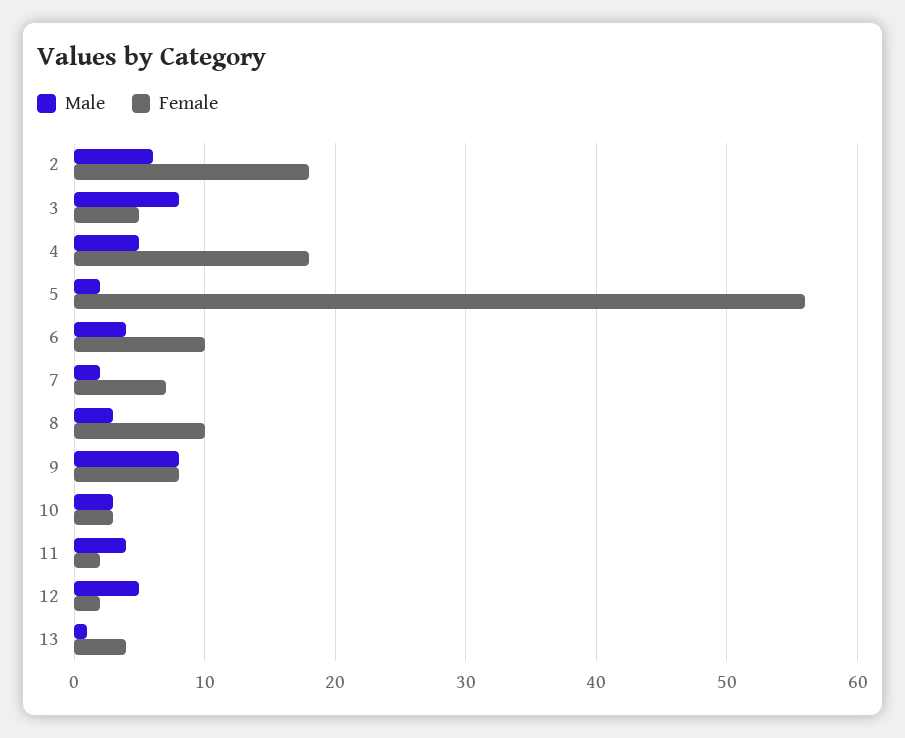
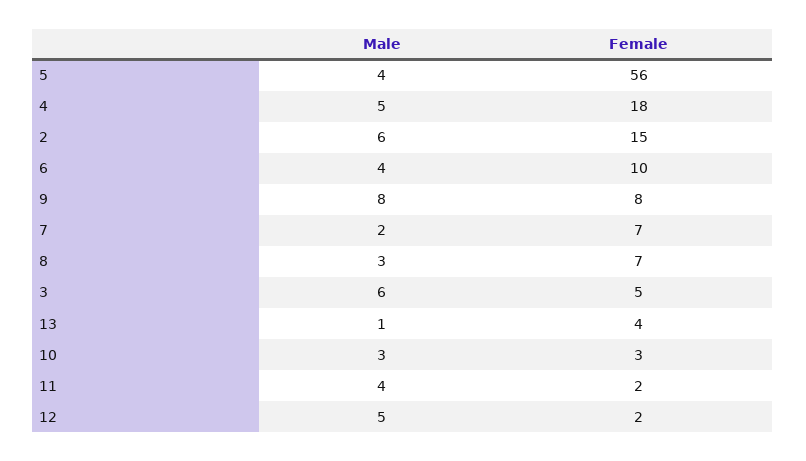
Female, 2: 18 -> 15
Male, 3: 8 -> 6
Male, 5: 2 -> 4
Female, 8: 10 -> 7

